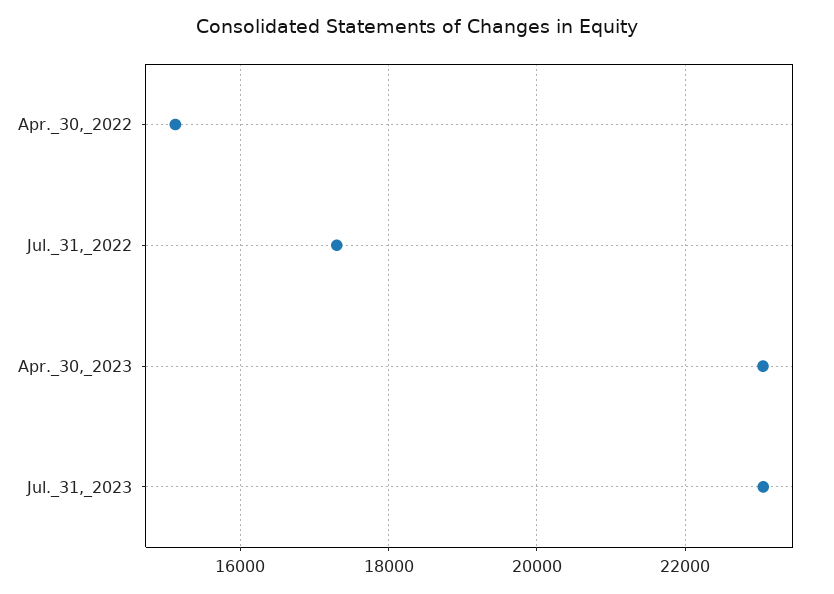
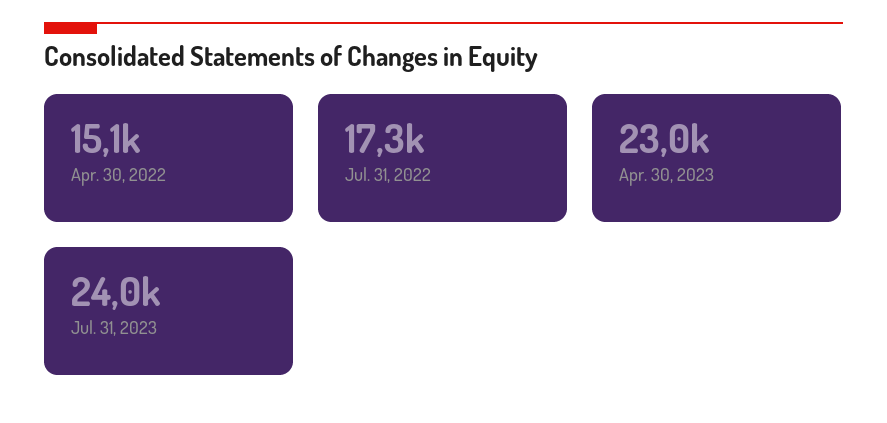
Jul._31,_2023: 23000 -> 24000

